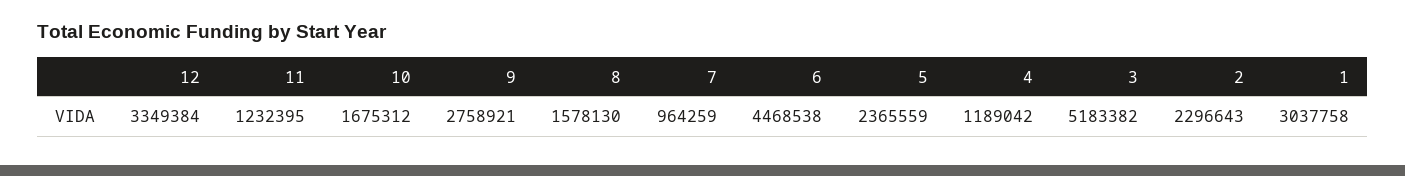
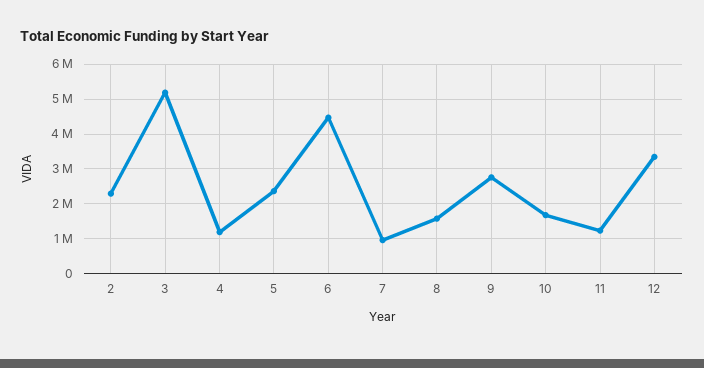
1: 3037758 -> none

